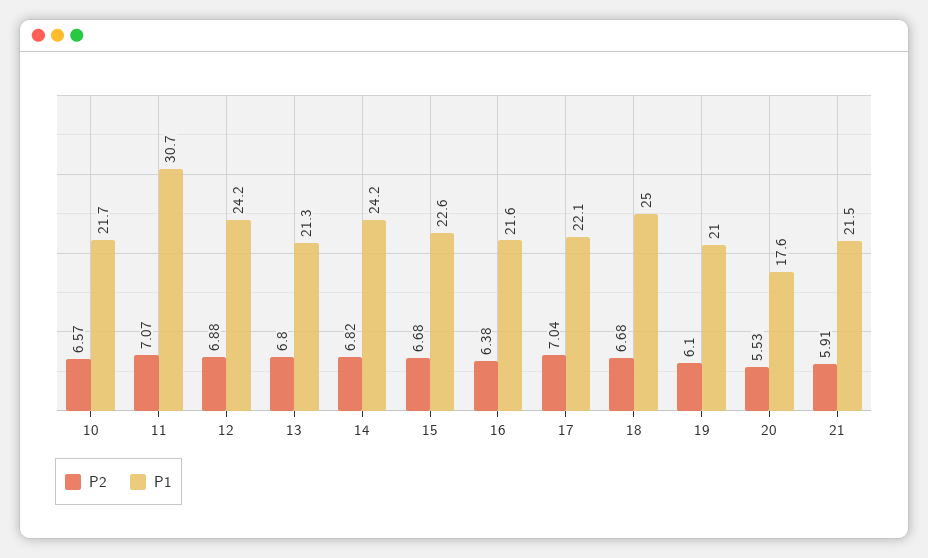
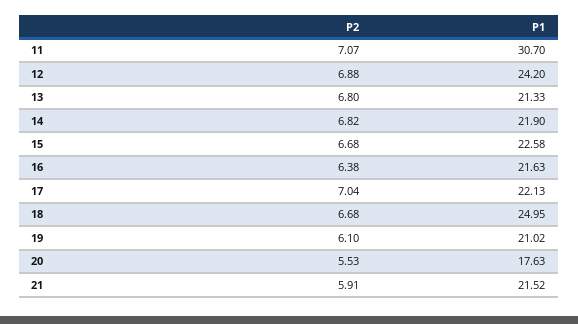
P2, 10: 6.57 -> none
P1, 10: 21.7 -> none
P1, 14: 24.2 -> 21.9

